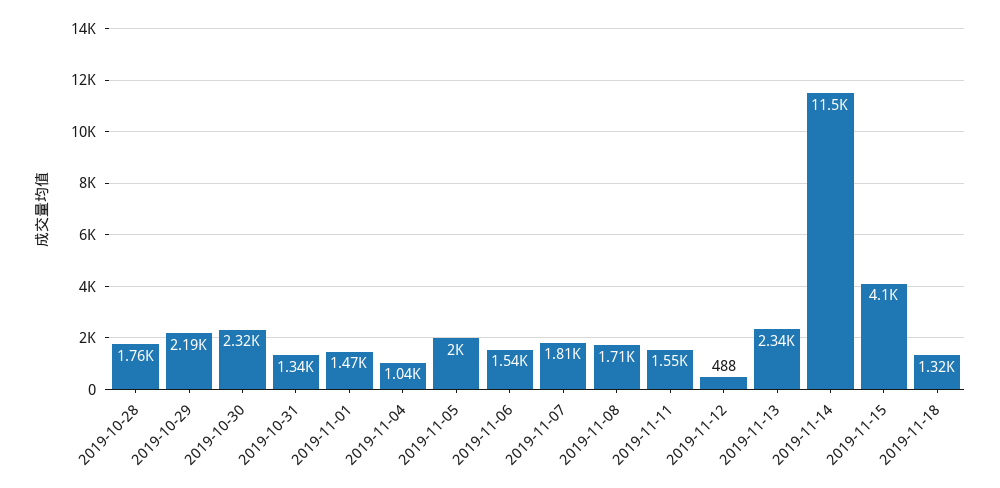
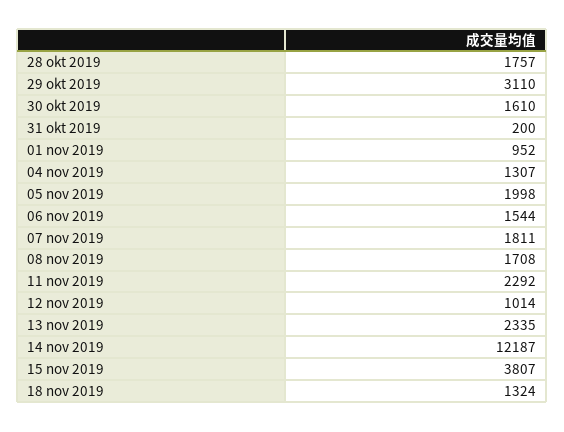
2019-10-29: 2190 -> 3110
2019-10-30: 2320 -> 1610
2019-10-31: 1340 -> 200
2019-11-01: 1470 -> 952
2019-11-04: 1040 -> 1307
2019-11-11: 1550 -> 2292
2019-11-12: 488 -> 1014
2019-11-14: 11500 -> 12187
2019-11-15: 4100 -> 3807

